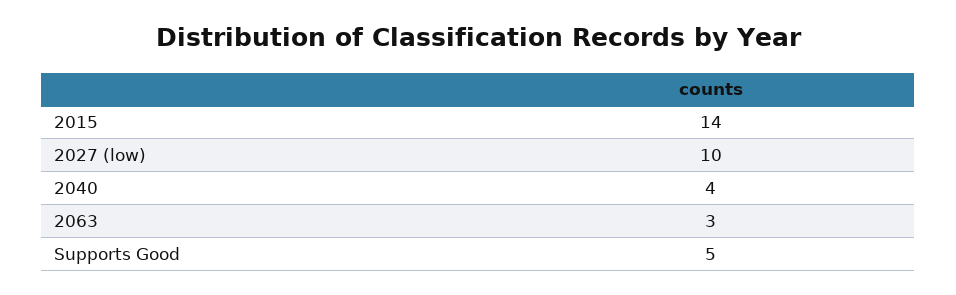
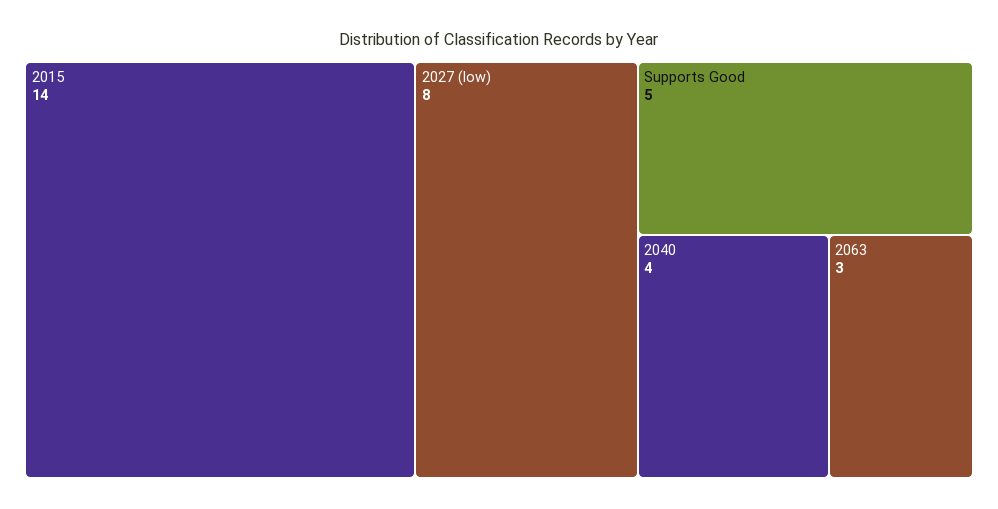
2027 (low): 10 -> 8

